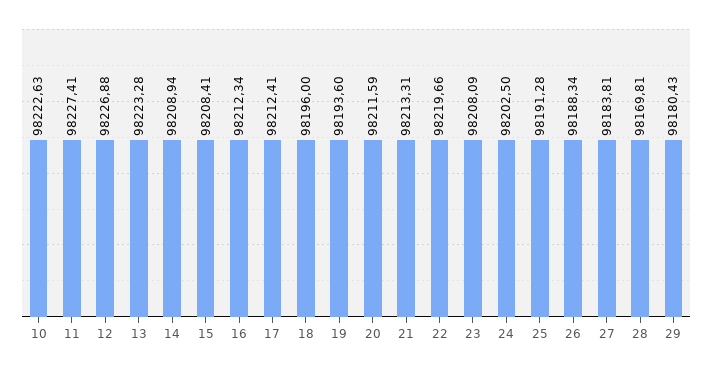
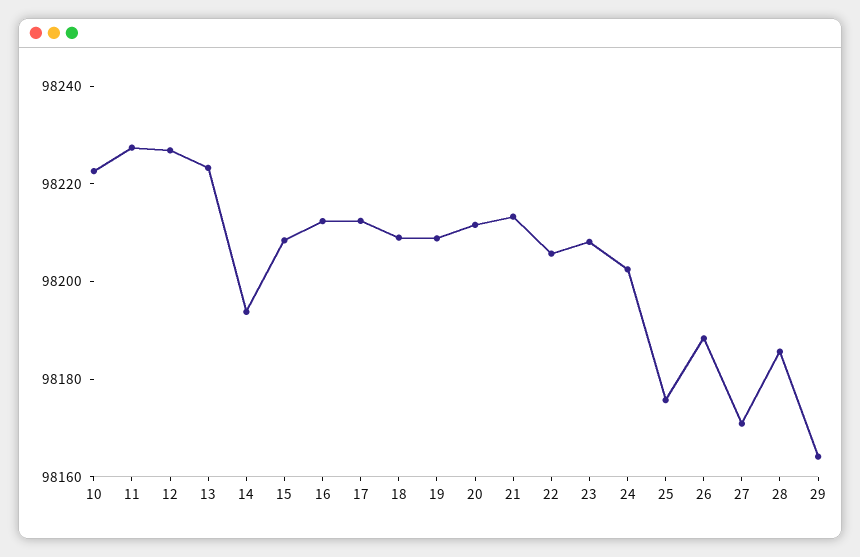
14: 98208.94 -> 98195
18: 98196 -> 98210
19: 98193.6 -> 98210
22: 98219.66 -> 98205
25: 98191.28 -> 98175
27: 98183.81 -> 98170
28: 98169.81 -> 98185
29: 98180.43 -> 98165

